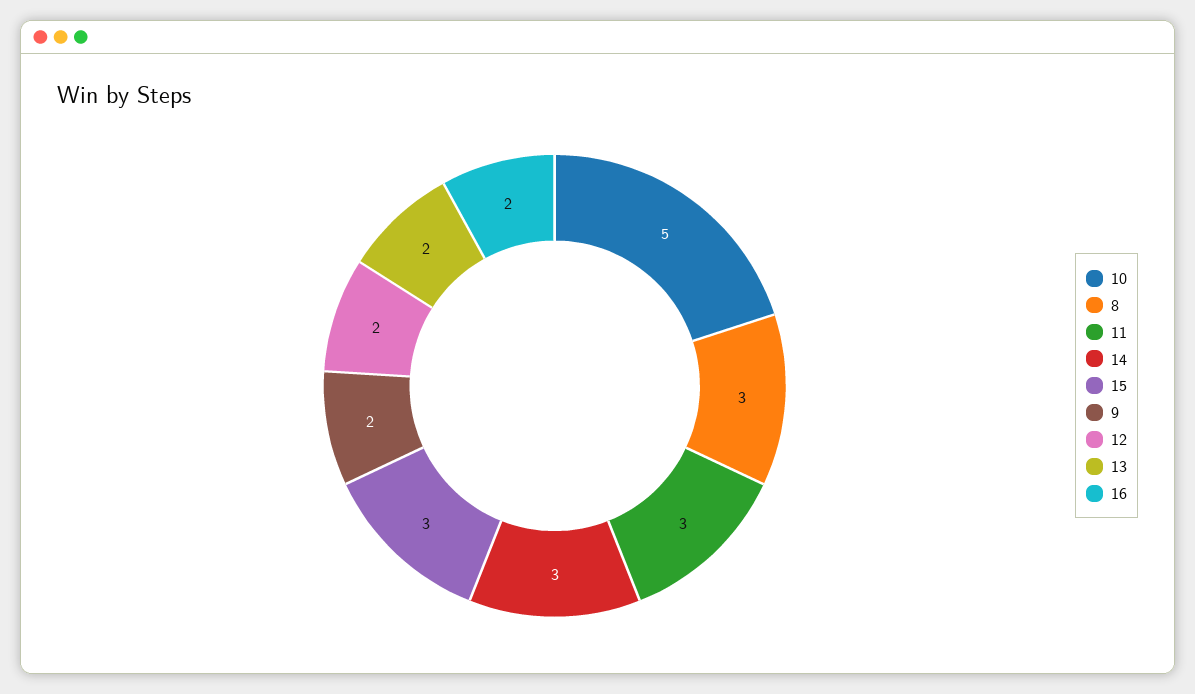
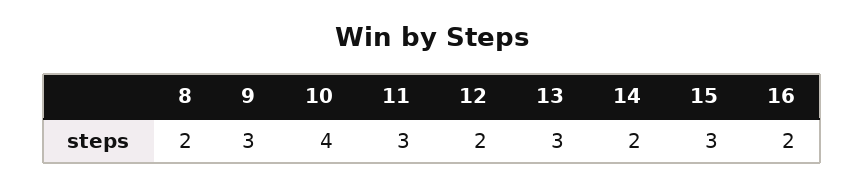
10: 5 -> 4
8: 3 -> 2
14: 3 -> 2
9: 2 -> 3
13: 2 -> 3

